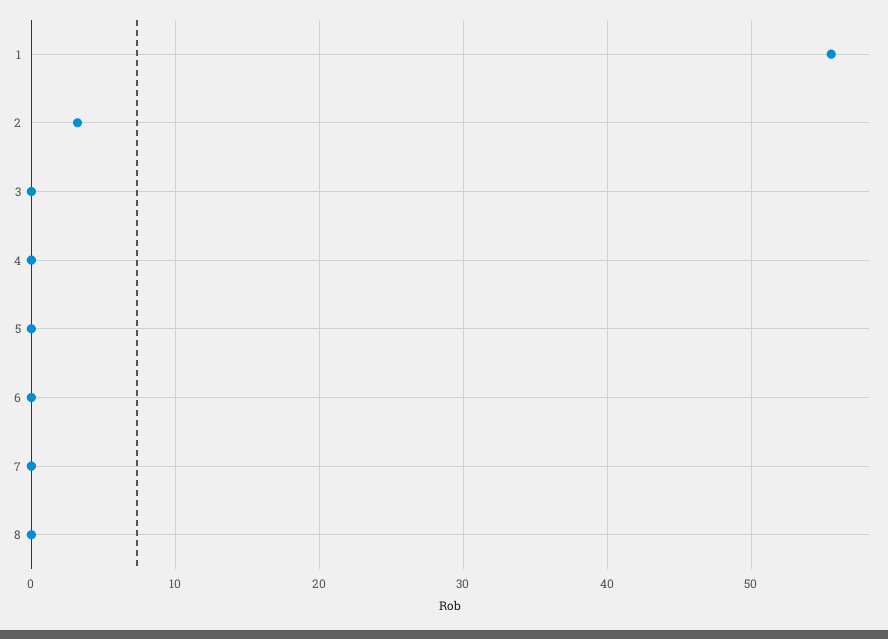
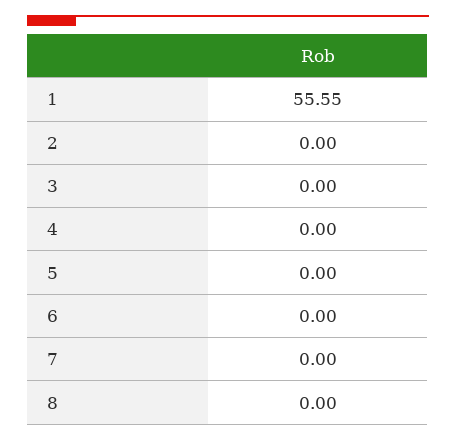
2: 3 -> 0

